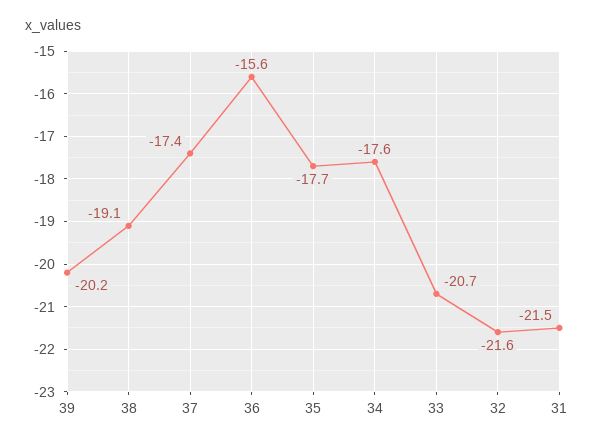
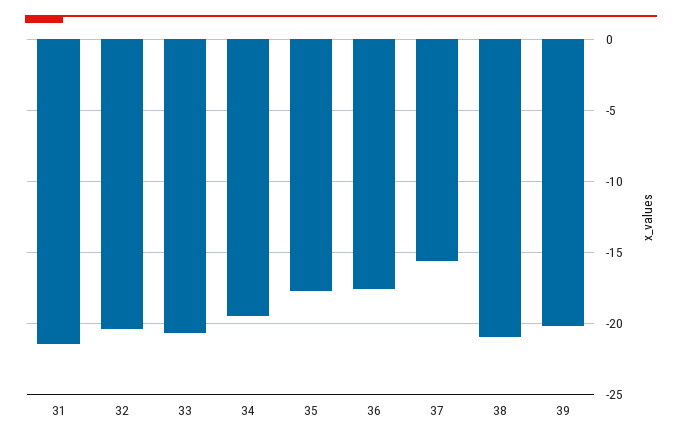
38: -19.1 -> -21
37: -17.4 -> -15.5
36: -15.6 -> -17.5
34: -17.6 -> -19.5
32: -21.6 -> -20.5

